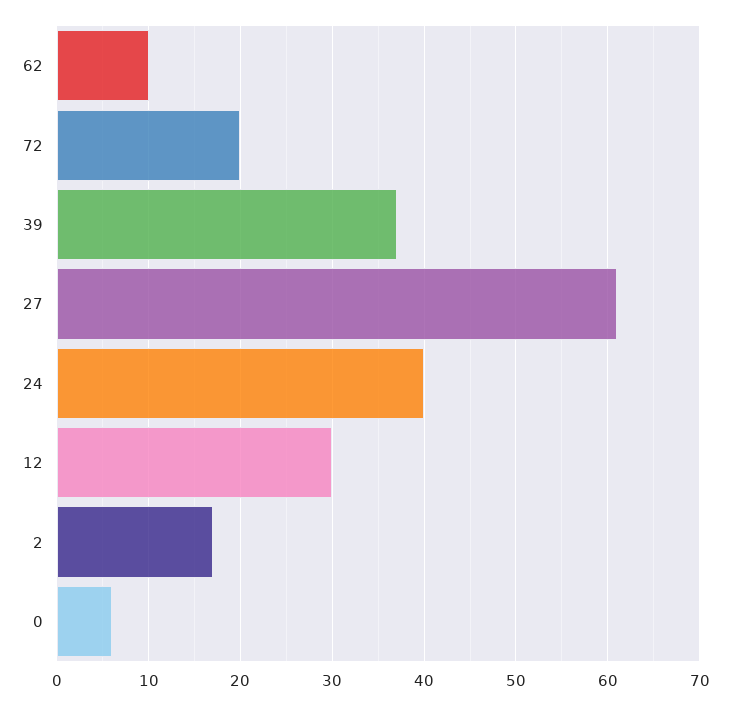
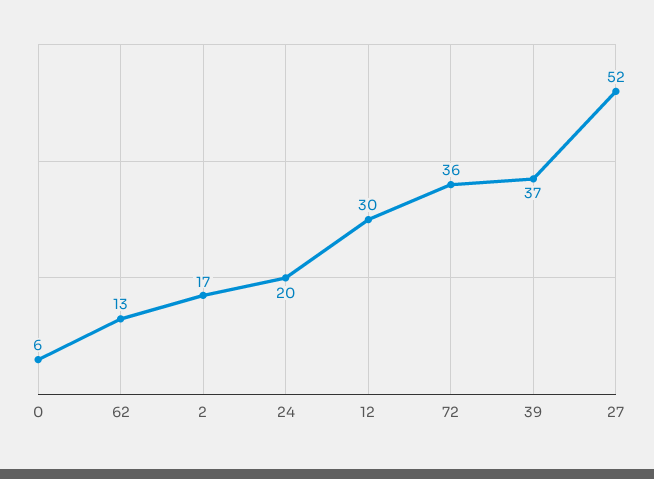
62: 10 -> 13
72: 20 -> 36
27: 61 -> 52
24: 40 -> 20

